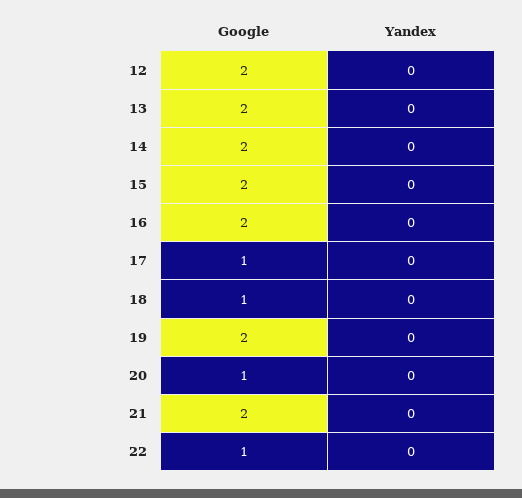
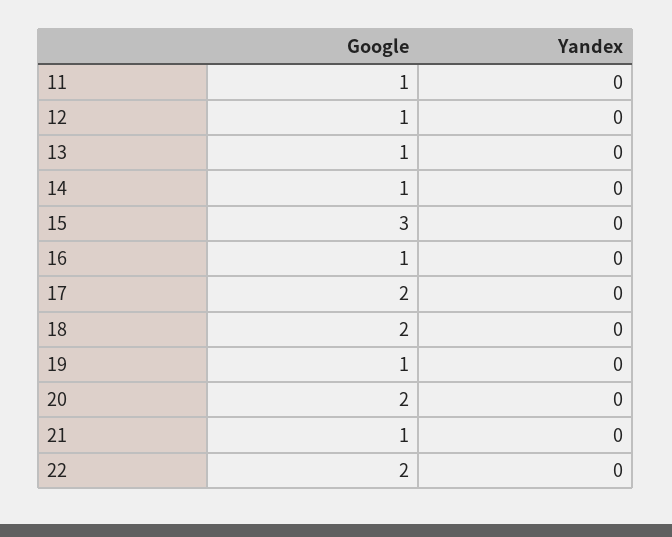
Google, 12: 2 -> 1
Google, 13: 2 -> 1
Google, 14: 2 -> 1
Google, 15: 2 -> 3
Google, 16: 2 -> 1
Google, 17: 1 -> 2
Google, 18: 1 -> 2
Google, 19: 2 -> 1
Google, 20: 1 -> 2
Google, 21: 2 -> 1
Google, 22: 1 -> 2
Google, 11: none -> 1
Yandex, 11: none -> 0

